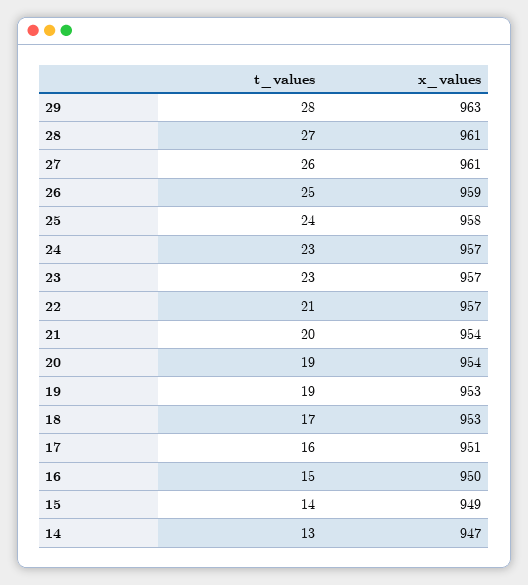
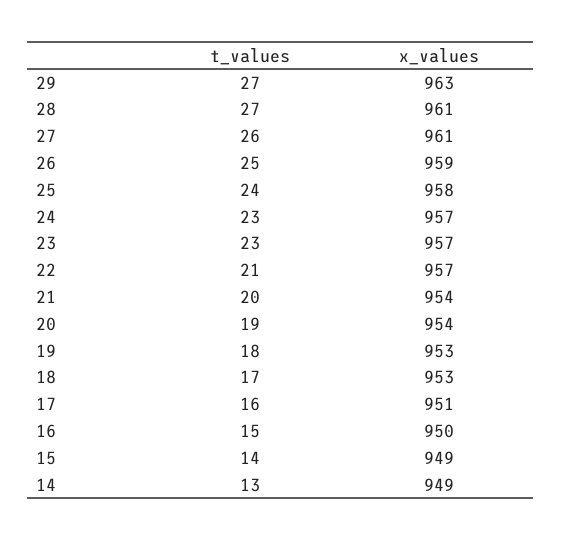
t_values, 29: 28 -> 27
t_values, 19: 19 -> 18
x_values, 14: 947 -> 949

